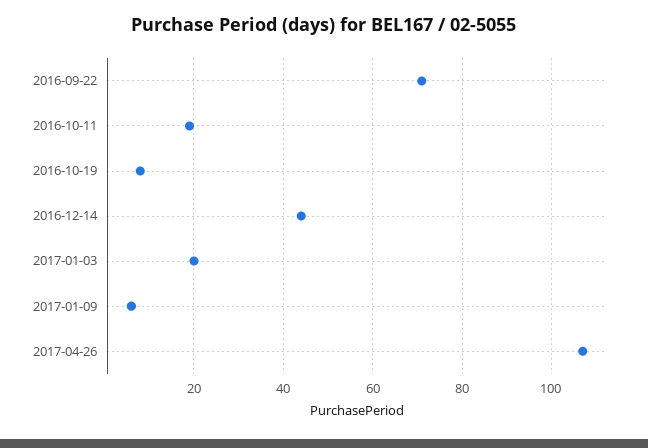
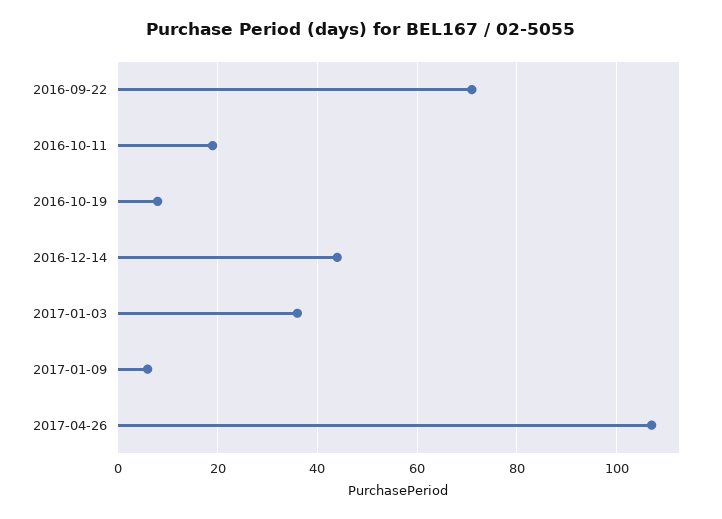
2017-01-03: 20 -> 35

